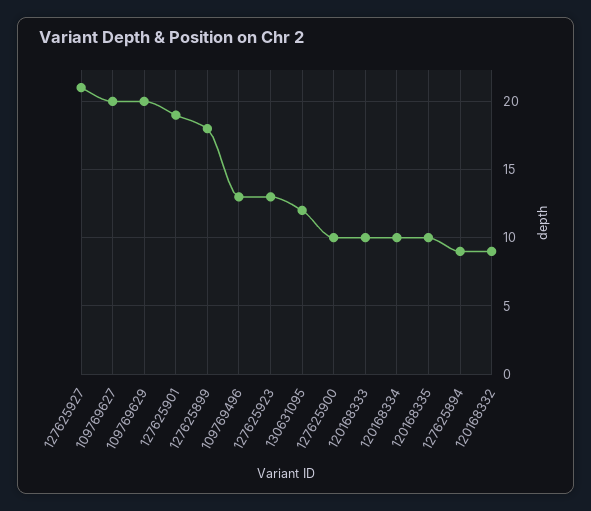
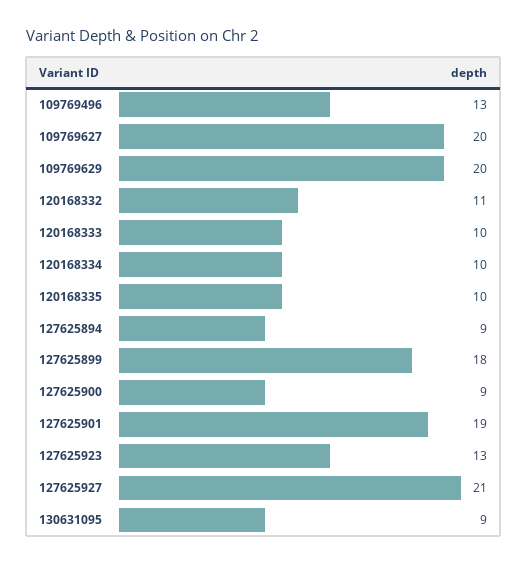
130631095: 12 -> 9
127625900: 10 -> 9
120168332: 9 -> 11

